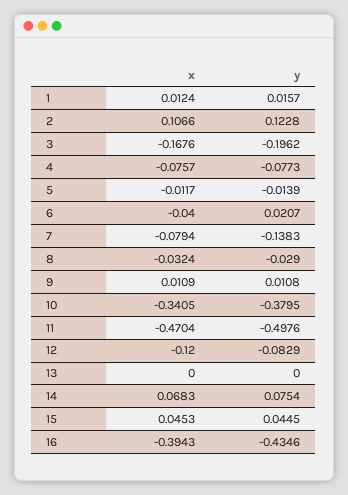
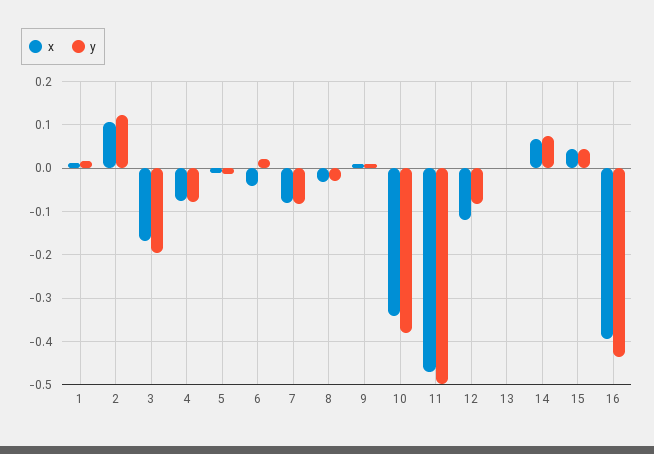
y, 7: -0.1383 -> -0.08

